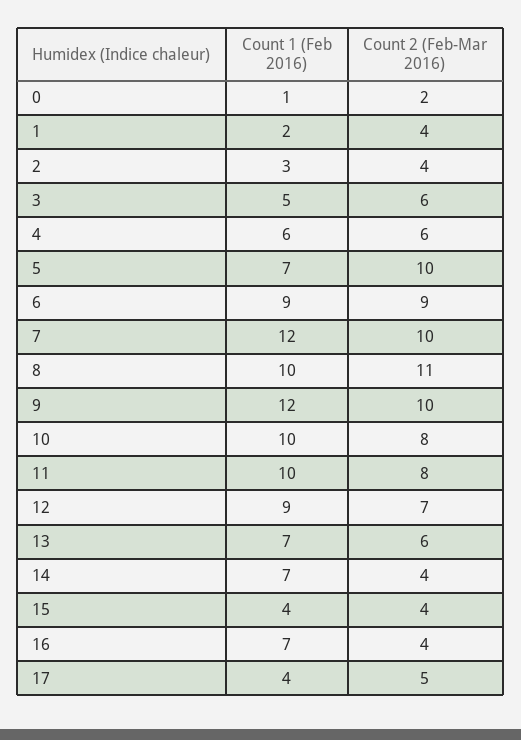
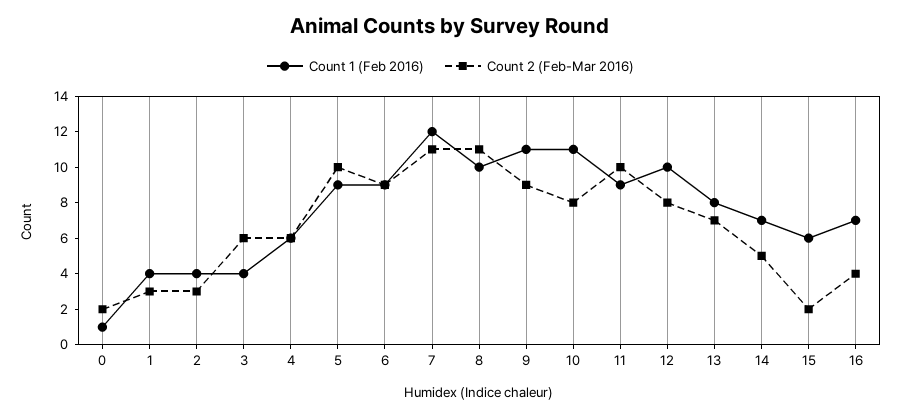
Count 1 (Feb 2016), 1: 2 -> 4
Count 2 (Feb-Mar 2016), 1: 4 -> 3
Count 1 (Feb 2016), 2: 3 -> 4
Count 2 (Feb-Mar 2016), 2: 4 -> 3
Count 1 (Feb 2016), 3: 5 -> 4
Count 1 (Feb 2016), 5: 7 -> 9
Count 2 (Feb-Mar 2016), 7: 10 -> 11
Count 1 (Feb 2016), 9: 12 -> 11
Count 2 (Feb-Mar 2016), 9: 10 -> 9
Count 1 (Feb 2016), 10: 10 -> 11
Count 1 (Feb 2016), 11: 10 -> 9
Count 2 (Feb-Mar 2016), 11: 8 -> 10
Count 1 (Feb 2016), 12: 9 -> 10
Count 2 (Feb-Mar 2016), 12: 7 -> 8
Count 1 (Feb 2016), 13: 7 -> 8
Count 2 (Feb-Mar 2016), 13: 6 -> 7
Count 2 (Feb-Mar 2016), 14: 4 -> 5
Count 1 (Feb 2016), 15: 4 -> 6
Count 2 (Feb-Mar 2016), 15: 4 -> 2
Count 1 (Feb 2016), 17: 4 -> none
Count 2 (Feb-Mar 2016), 17: 5 -> none

